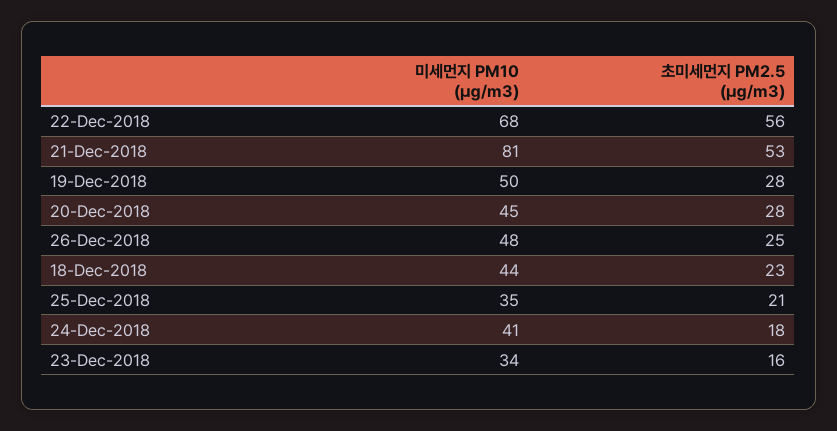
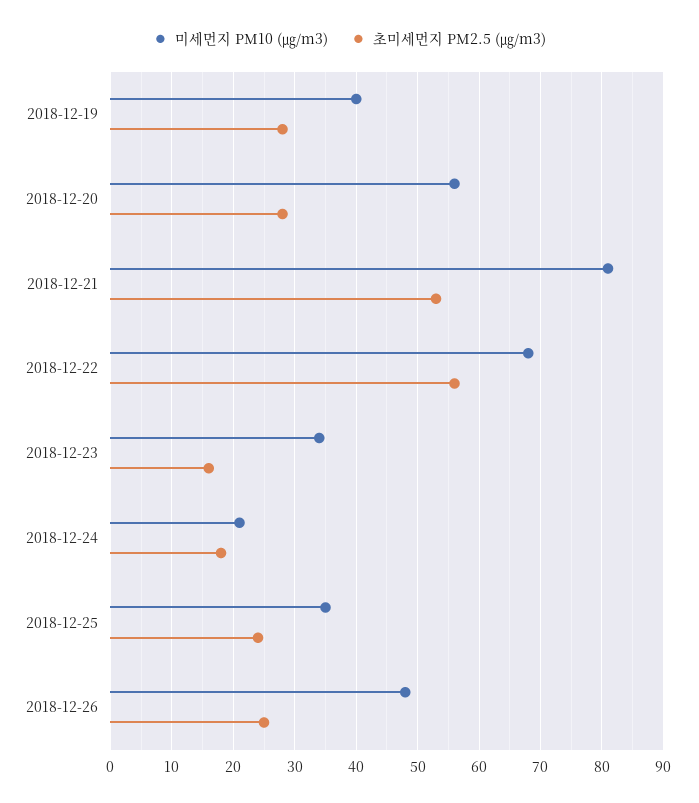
미세먼지 PM10 (㎍/m3), 19-Dec-2018: 50 -> 40
미세먼지 PM10 (㎍/m3), 20-Dec-2018: 45 -> 56
미세먼지 PM10 (㎍/m3), 18-Dec-2018: 44 -> none
초미세먼지 PM2.5 (㎍/m3), 18-Dec-2018: 23 -> none
초미세먼지 PM2.5 (㎍/m3), 25-Dec-2018: 21 -> 24
미세먼지 PM10 (㎍/m3), 24-Dec-2018: 41 -> 21

